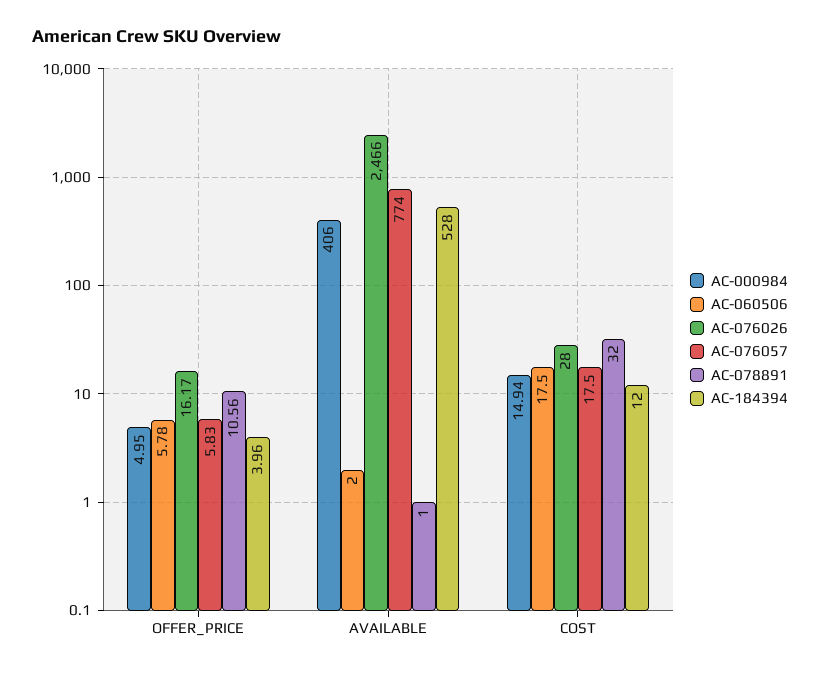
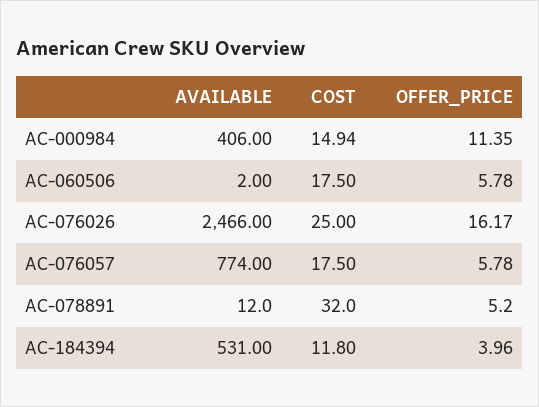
AC-000984, OFFER_PRICE: 4.95 -> 11.35
AC-076057, OFFER_PRICE: 5.83 -> 5.78
AC-078891, OFFER_PRICE: 10.56 -> 5.2
AC-078891, AVAILABLE: 1 -> 12
AC-184394, AVAILABLE: 528 -> 531
AC-076026, COST: 28 -> 25
AC-184394, COST: 12 -> 11.8

